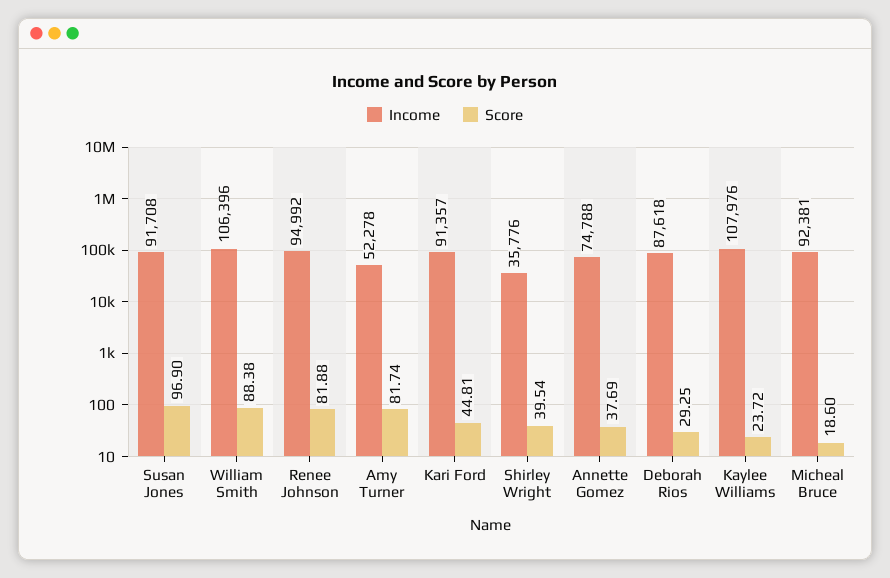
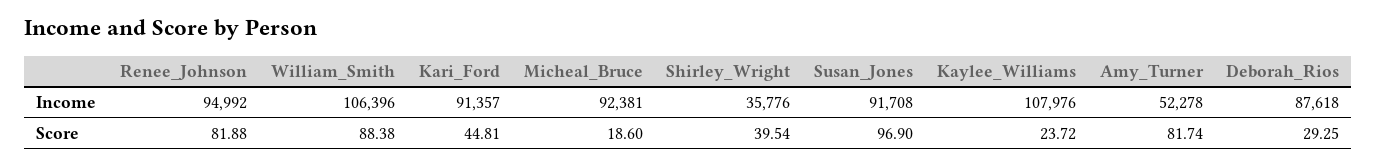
Income, Annette Gomez: 74788 -> none
Score, Annette Gomez: 37.69 -> none

